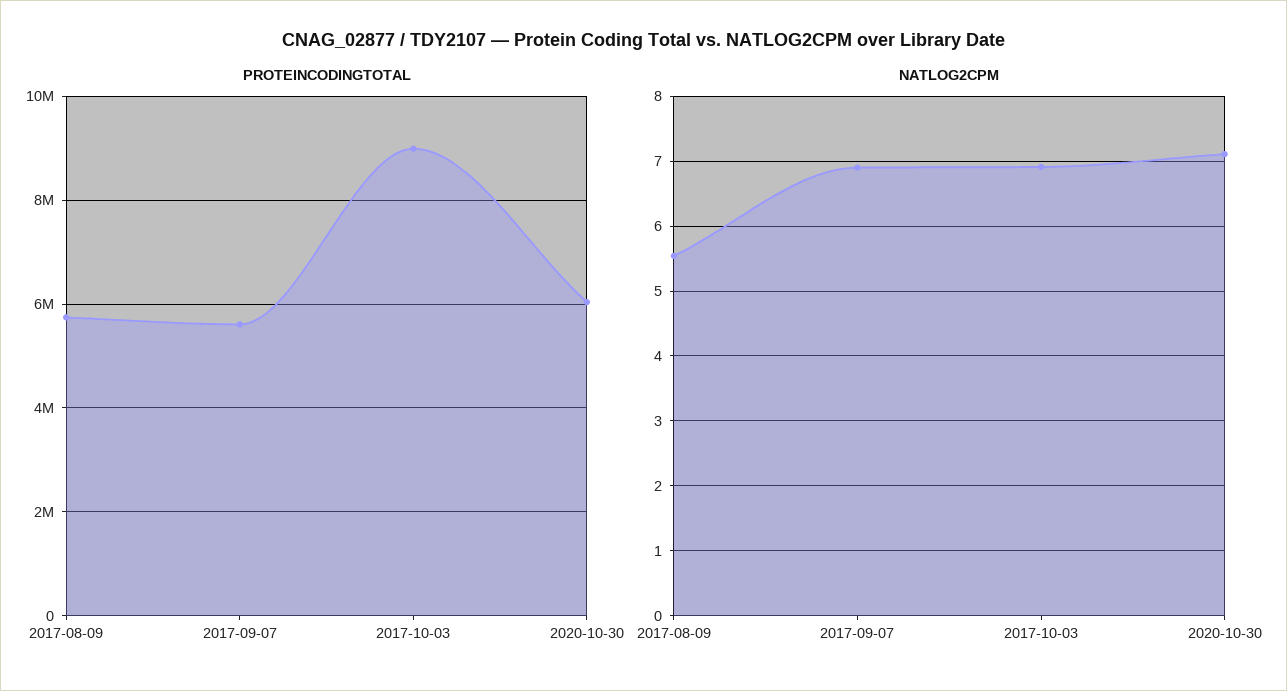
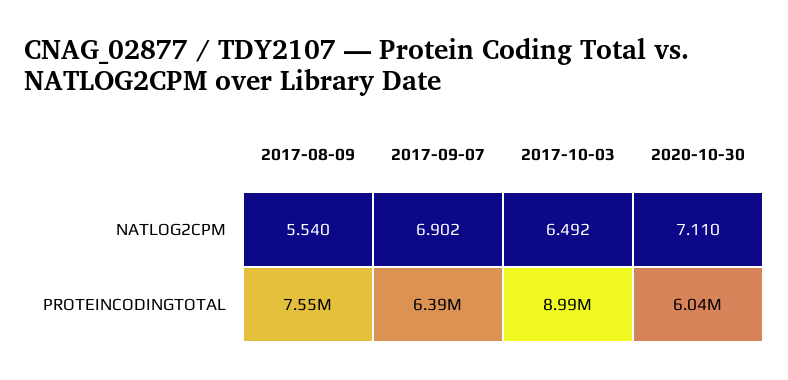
PROTEINCODINGTOTAL, 2017-08-09: 5800000 -> 7550000
PROTEINCODINGTOTAL, 2017-09-07: 5600000 -> 6390000
NATLOG2CPM, 2017-10-03: 6.9 -> 6.492

